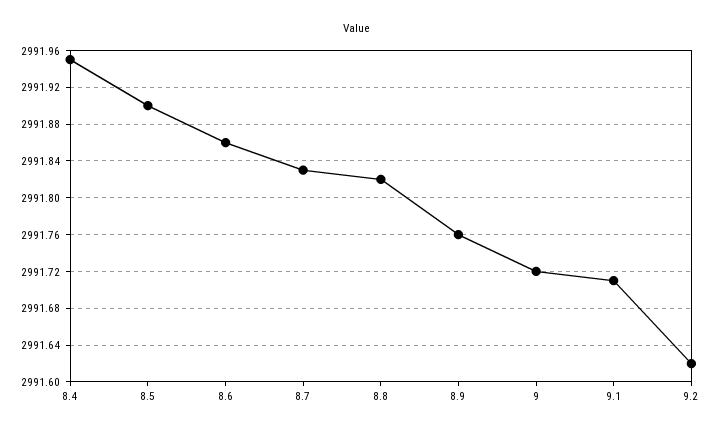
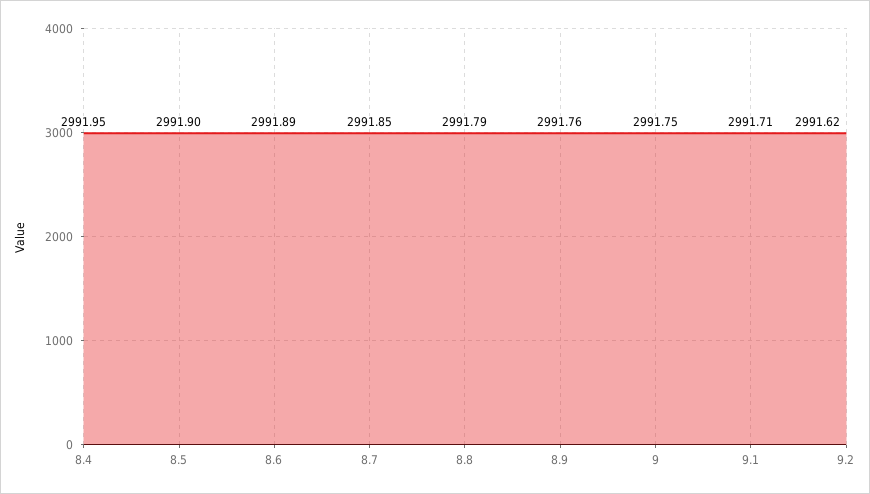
8.6: 2991.86 -> 2991.89
8.7: 2991.83 -> 2991.85
8.8: 2991.82 -> 2991.79
9: 2991.72 -> 2991.75

